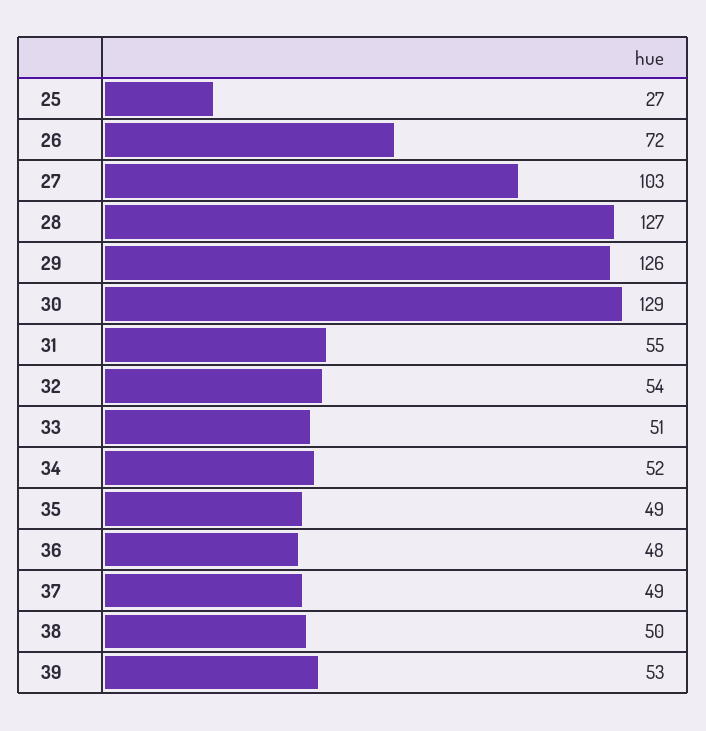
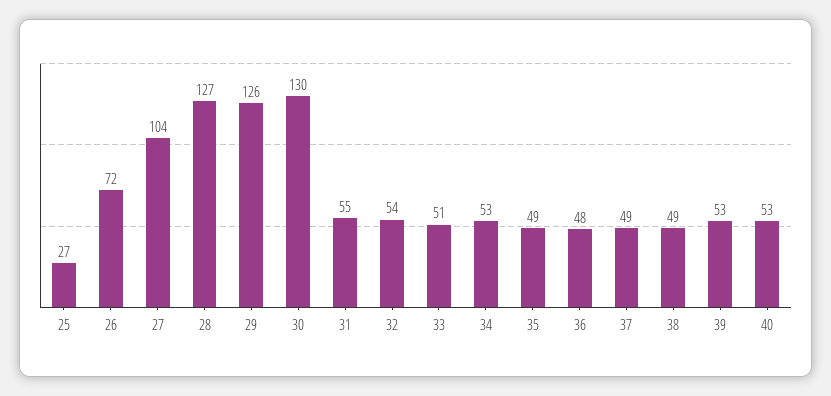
27: 103 -> 104
30: 129 -> 130
34: 52 -> 53
38: 50 -> 49
40: none -> 53

